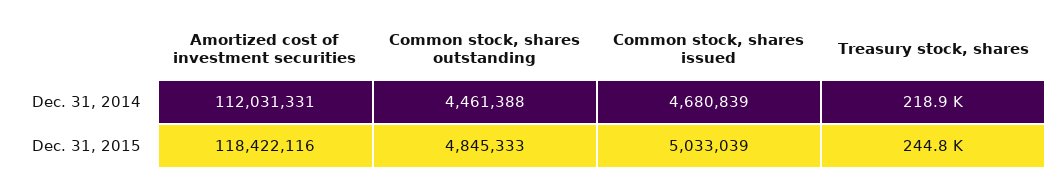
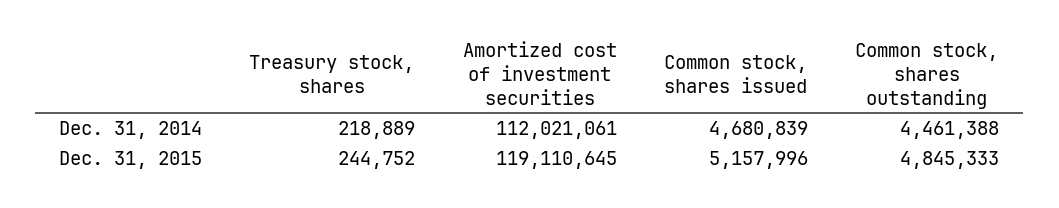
Amortized cost of investment securities, Dec. 31, 2014: 112031331 -> 112021061
Amortized cost of investment securities, Dec. 31, 2015: 118422116 -> 119110645
Common stock, shares issued, Dec. 31, 2015: 5033039 -> 5157996

